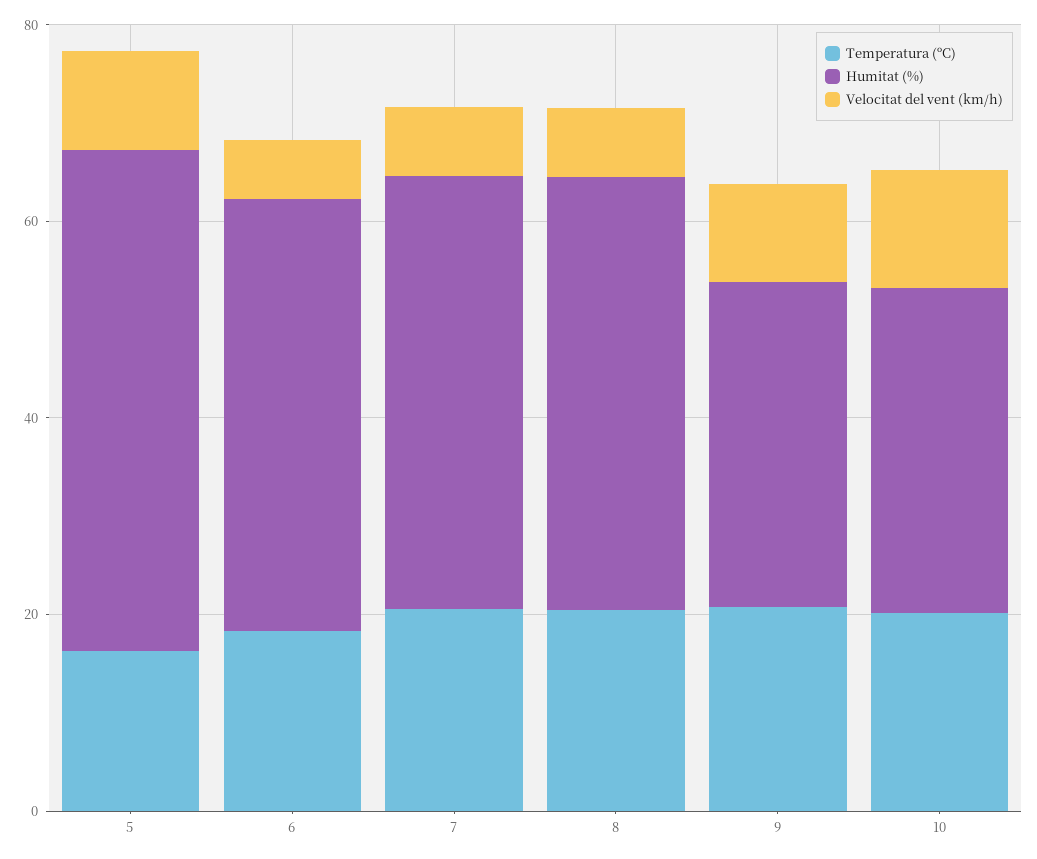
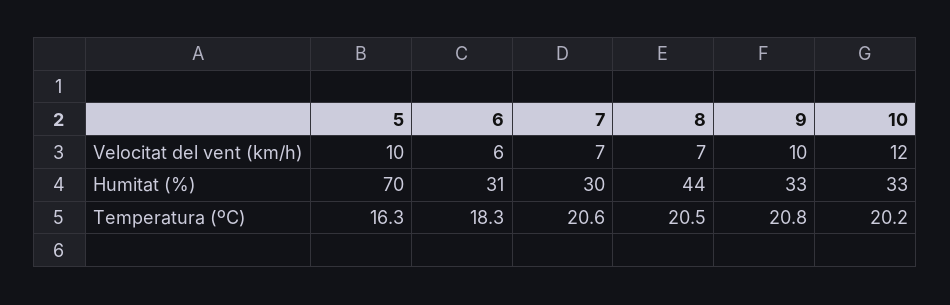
Humitat (%), 5: 50 -> 70
Humitat (%), 6: 45 -> 31
Humitat (%), 7: 45 -> 30

